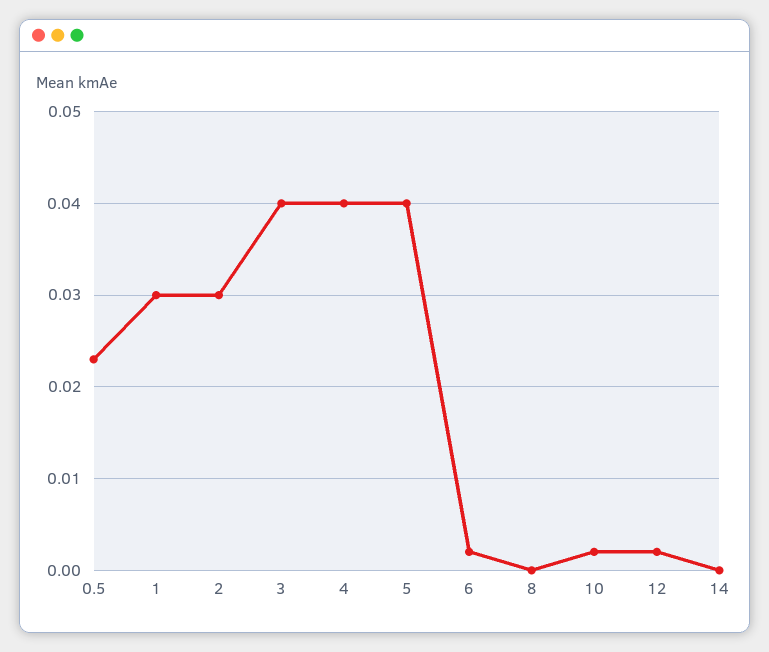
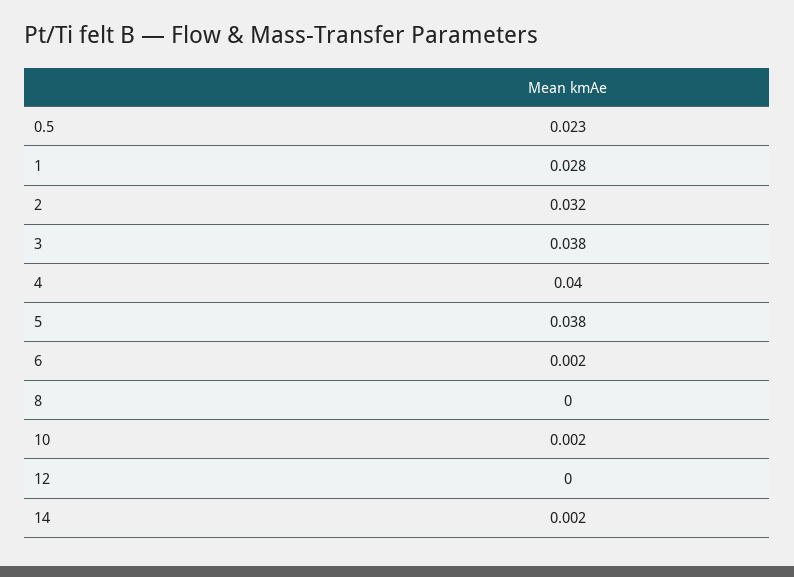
1: 0.03 -> 0.028
2: 0.03 -> 0.032
3: 0.04 -> 0.038
5: 0.04 -> 0.038
12: 0.002 -> 0
14: 0 -> 0.002

